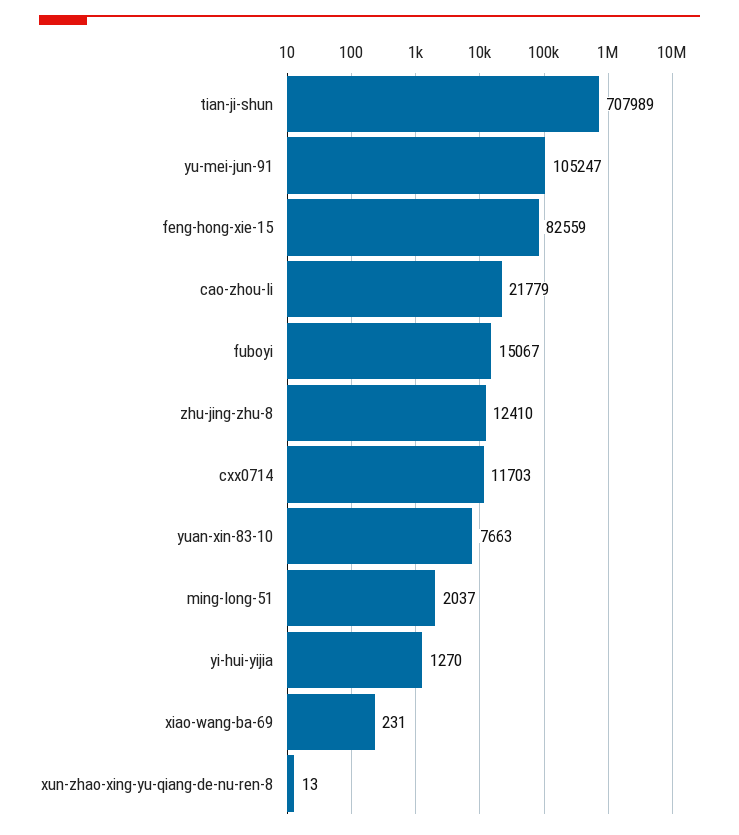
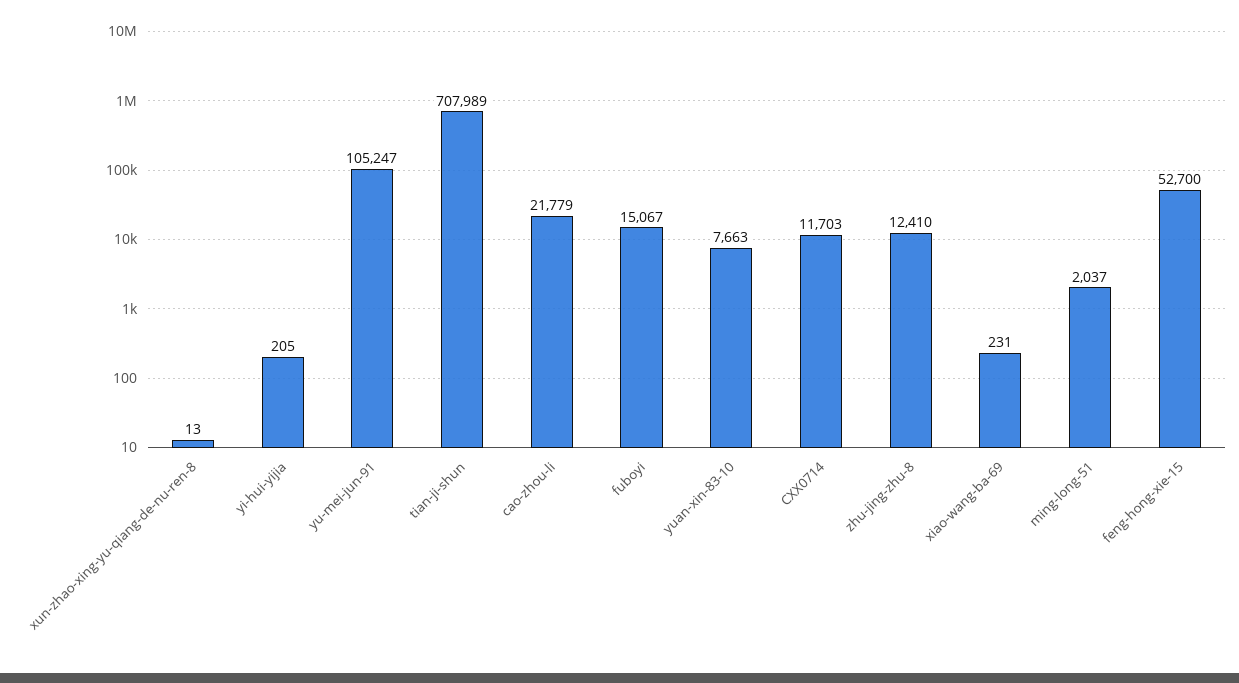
feng-hong-xie-15: 82559 -> 52700
yi-hui-yijia: 1270 -> 205

